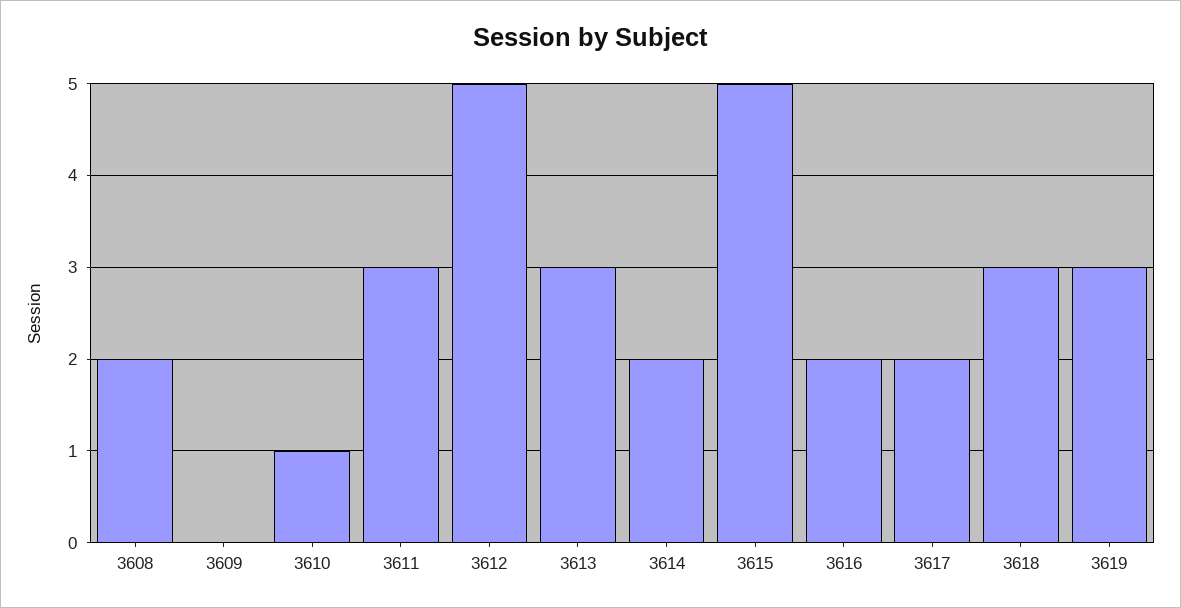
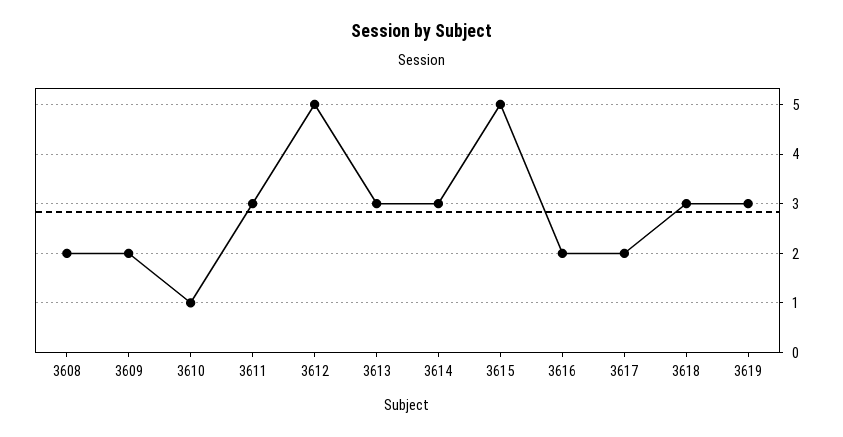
3609: 0 -> 2
3614: 2 -> 3

